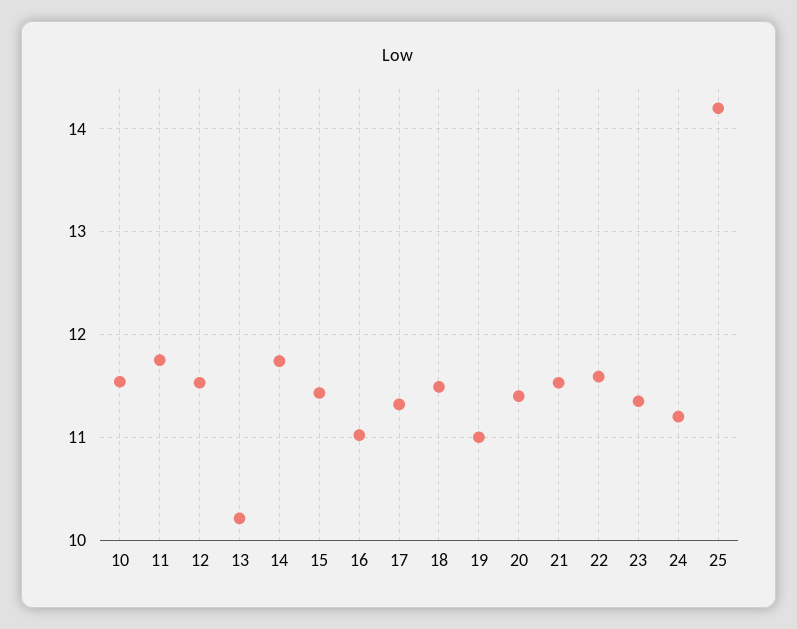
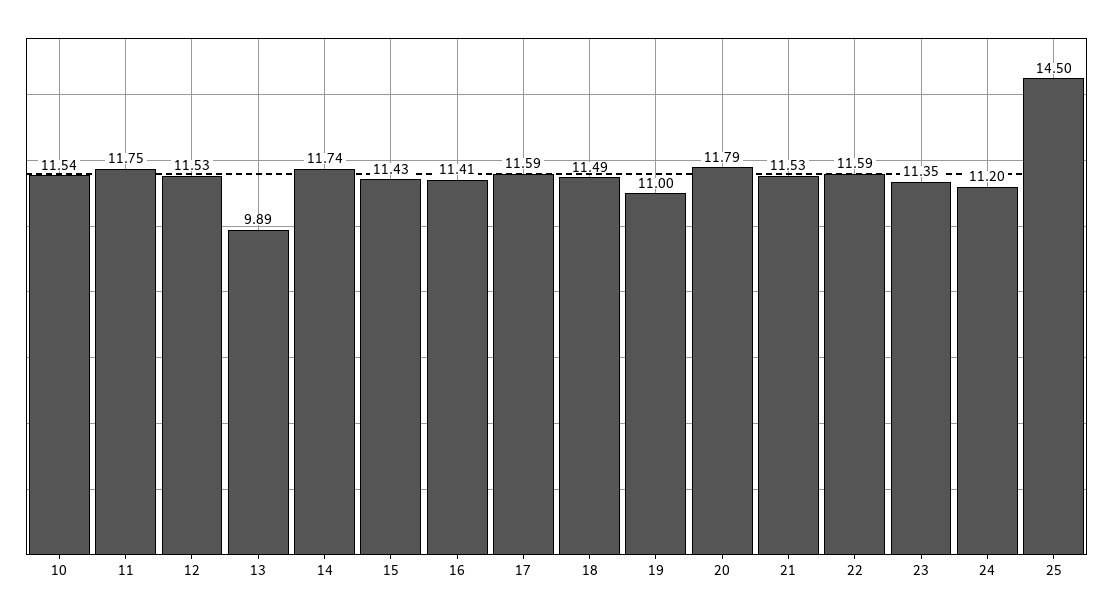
13: 10.2 -> 9.89
16: 11 -> 11.41
17: 11.3 -> 11.59
20: 11.4 -> 11.79
25: 14.2 -> 14.5

